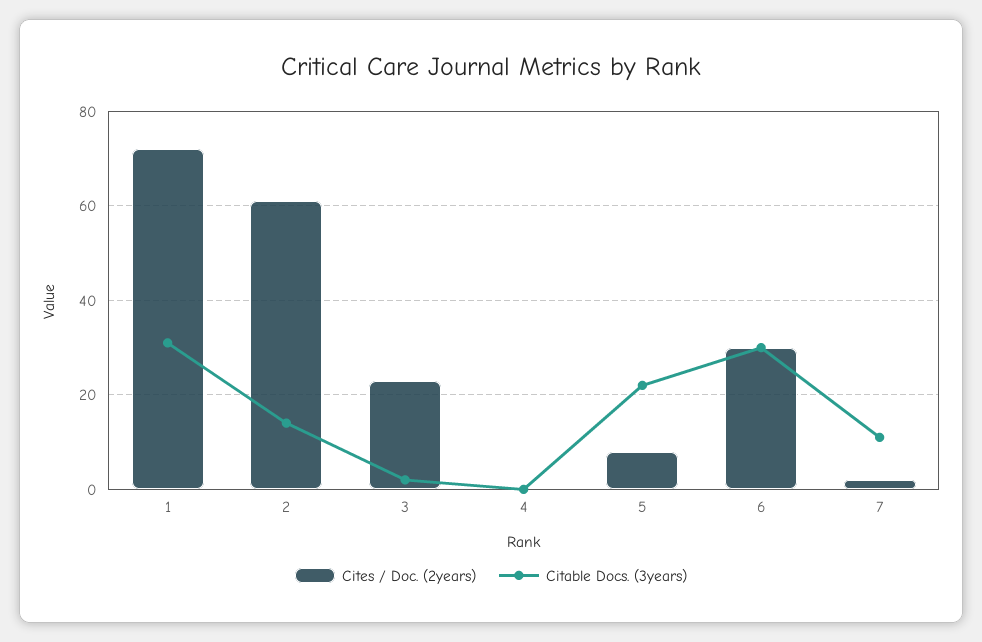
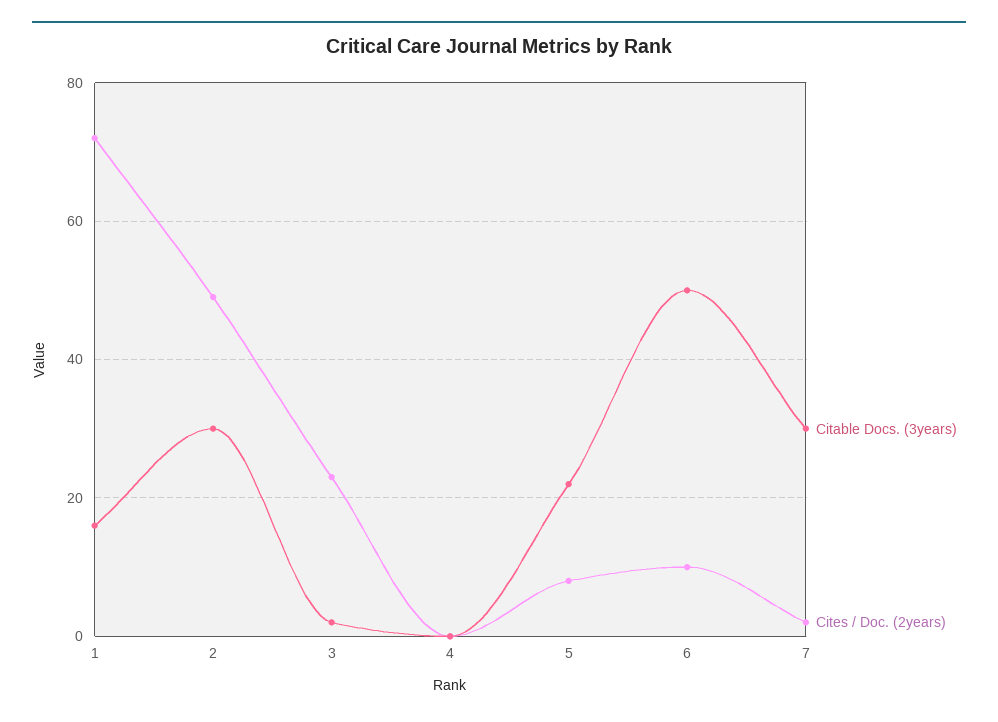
Citable Docs. (3years), 1: 30 -> 15
Cites / Doc. (2years), 2: 60 -> 50
Citable Docs. (3years), 2: 15 -> 30
Cites / Doc. (2years), 6: 30 -> 10
Citable Docs. (3years), 6: 30 -> 50
Citable Docs. (3years), 7: 10 -> 30

